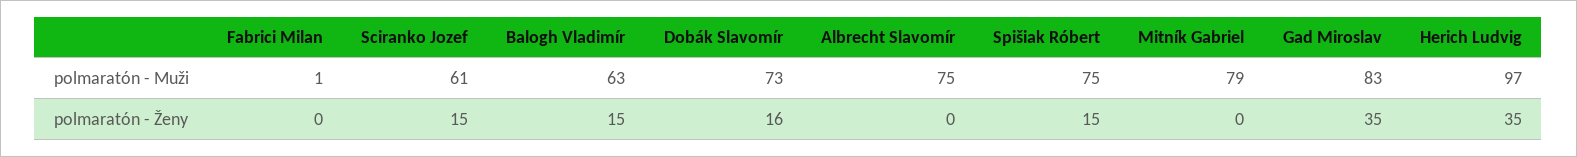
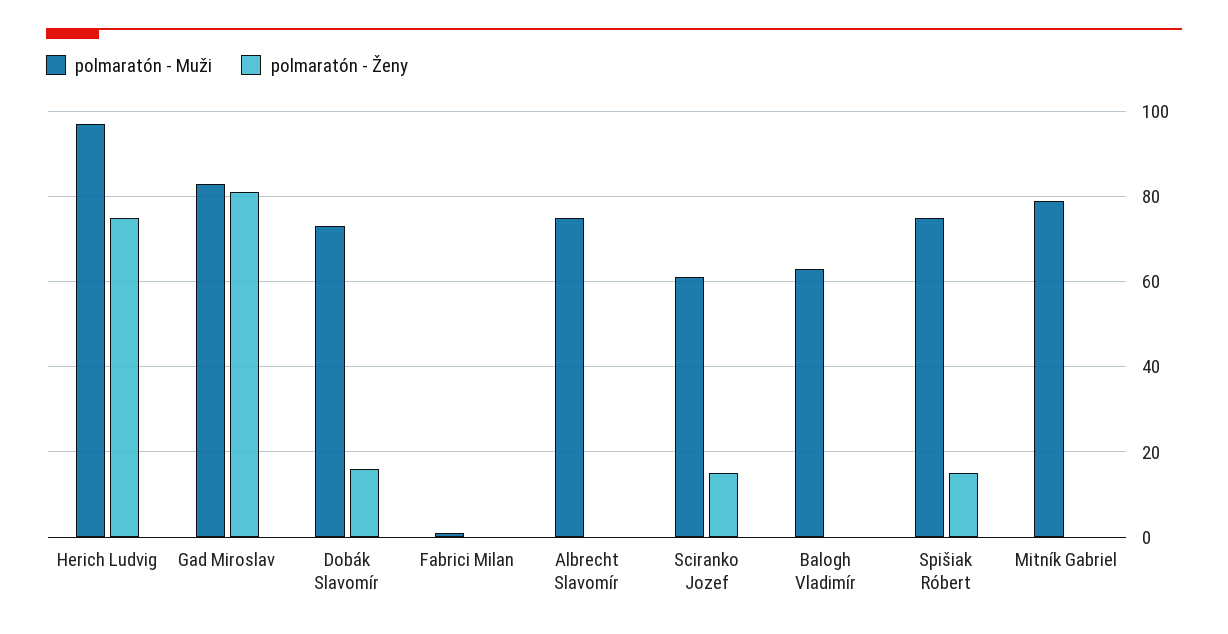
polmaratón - Ženy, Balogh Vladimír: 15 -> 0
polmaratón - Ženy, Gad Miroslav: 35 -> 80
polmaratón - Ženy, Herich Ludvig: 35 -> 75

